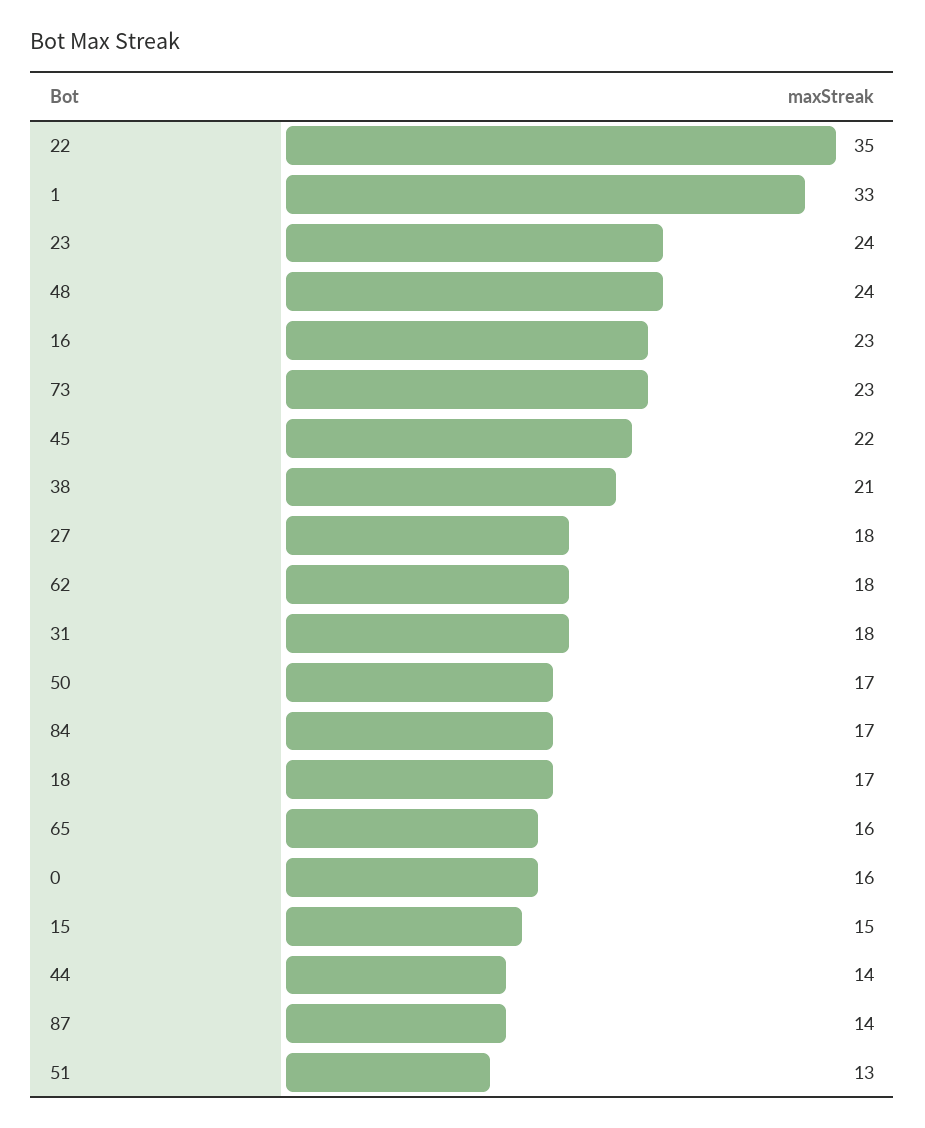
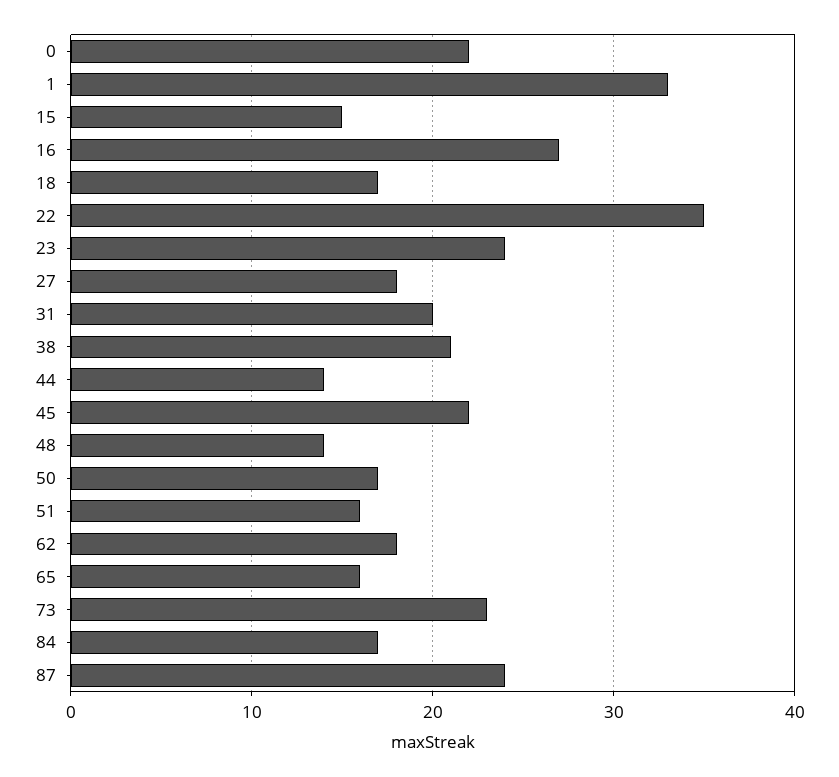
48: 24 -> 14
16: 23 -> 27
31: 18 -> 20
0: 16 -> 22
87: 14 -> 24
51: 13 -> 16

